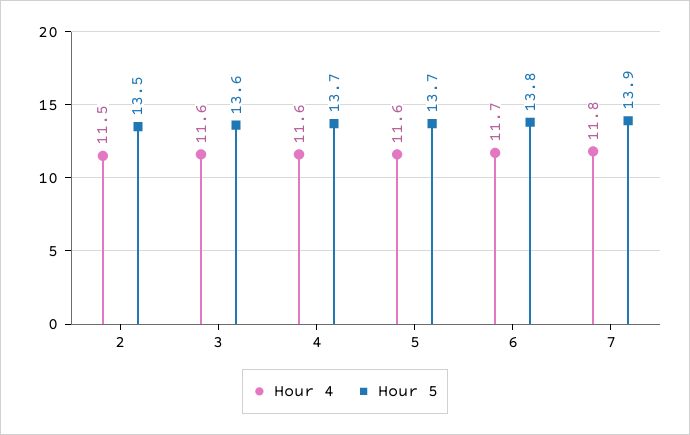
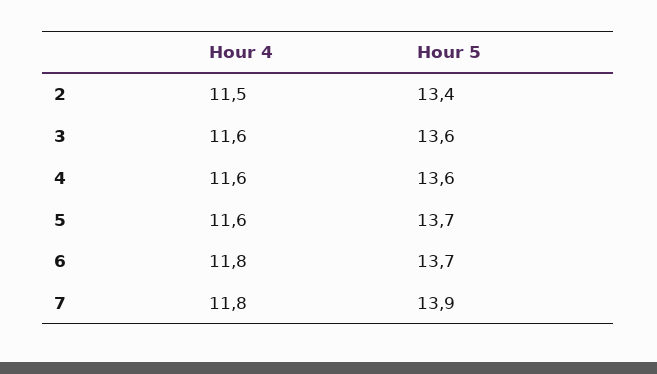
Hour 5, 2: 13.5 -> 13.4
Hour 5, 4: 13.7 -> 13.6
Hour 4, 6: 11.7 -> 11.8
Hour 5, 6: 13.8 -> 13.7

